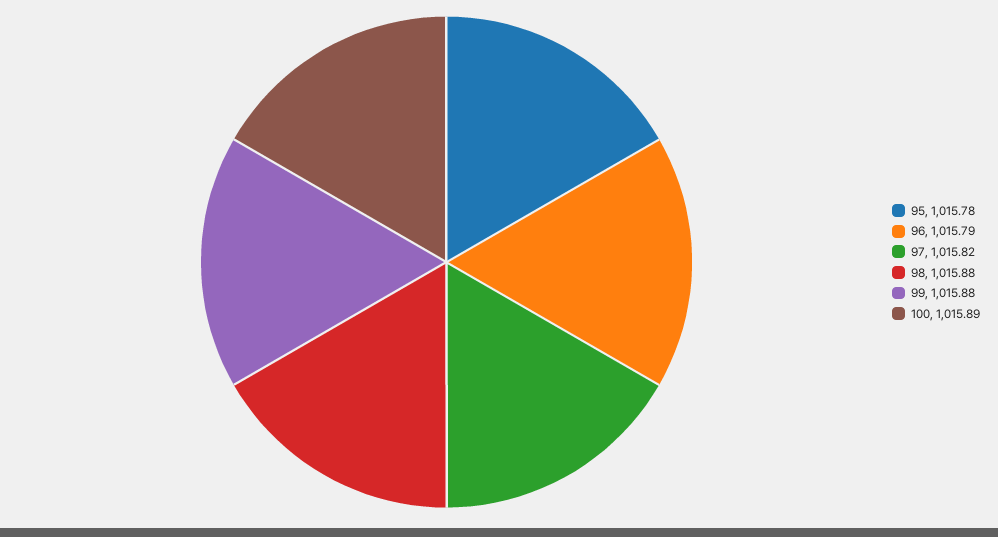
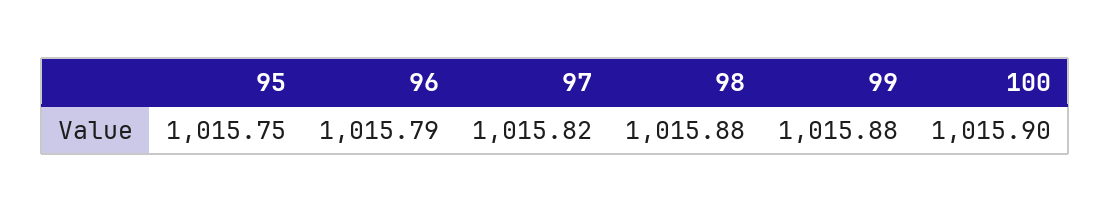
95: 1015.78 -> 1015.75
100: 1015.89 -> 1015.9

